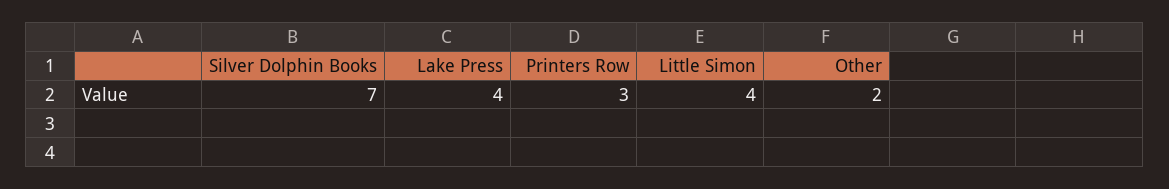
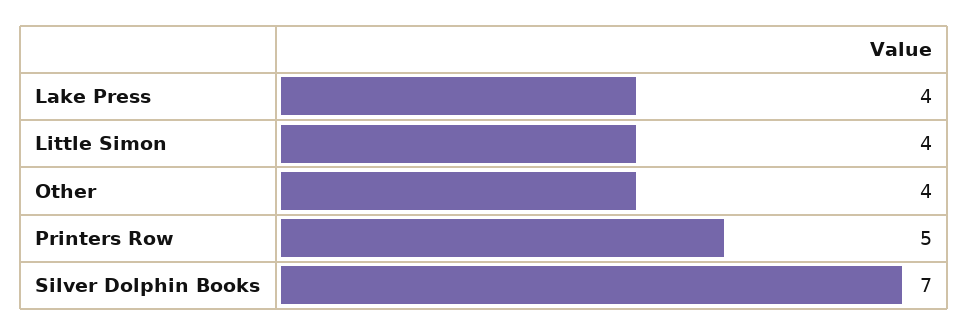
Printers Row: 3 -> 5
Other: 2 -> 4

